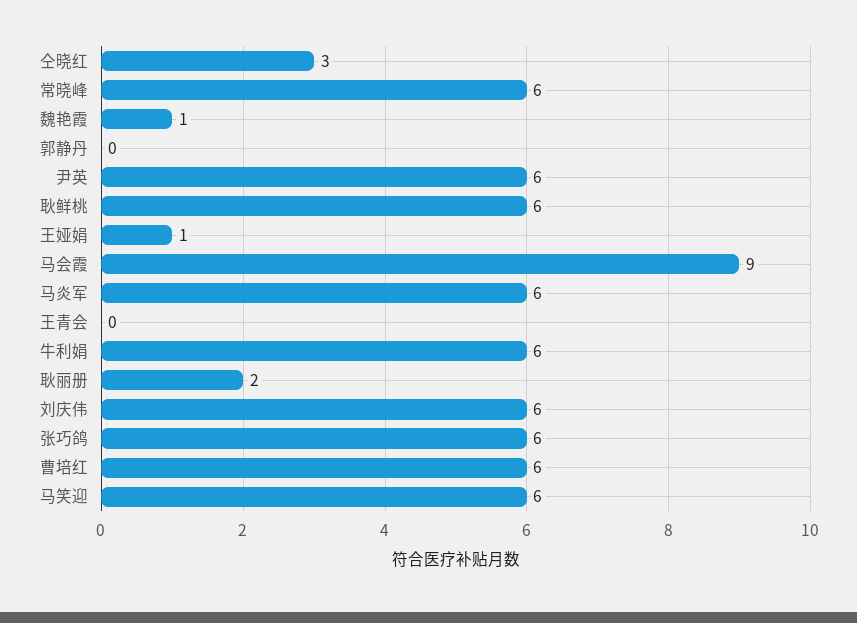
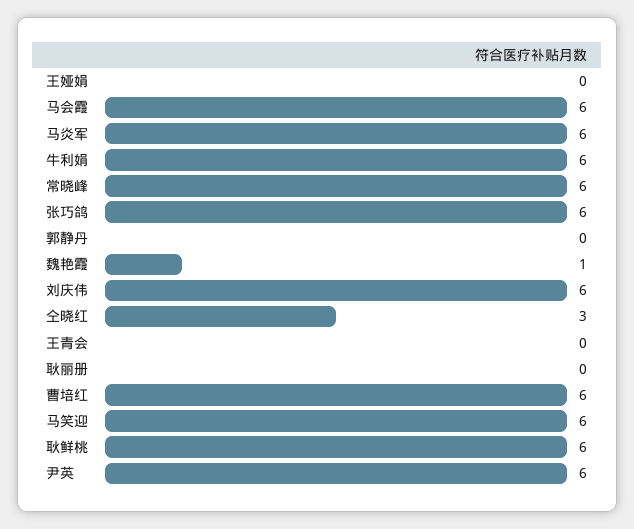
王娅娟: 1 -> 0
马会霞: 9 -> 6
耿丽册: 2 -> 0

